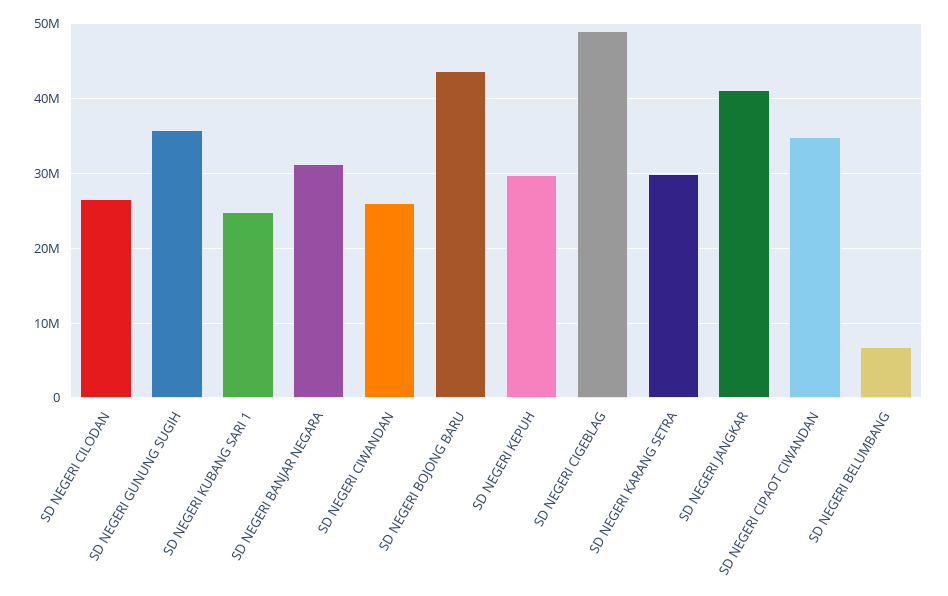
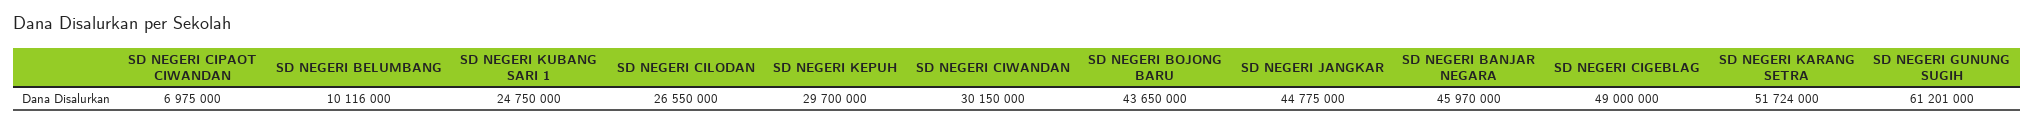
SD NEGERI GUNUNG SUGIH: 36000000 -> 61201000
SD NEGERI BANJAR NEGARA: 31000000 -> 45970000
SD NEGERI CIWANDAN: 26000000 -> 30150000
SD NEGERI KARANG SETRA: 30000000 -> 51724000
SD NEGERI JANGKAR: 41000000 -> 44775000
SD NEGERI CIPAOT CIWANDAN: 35000000 -> 6975000
SD NEGERI BELUMBANG: 7000000 -> 10116000

